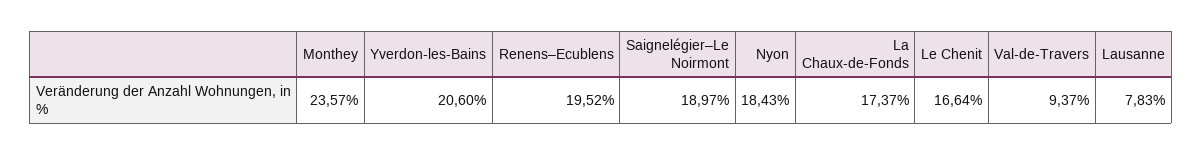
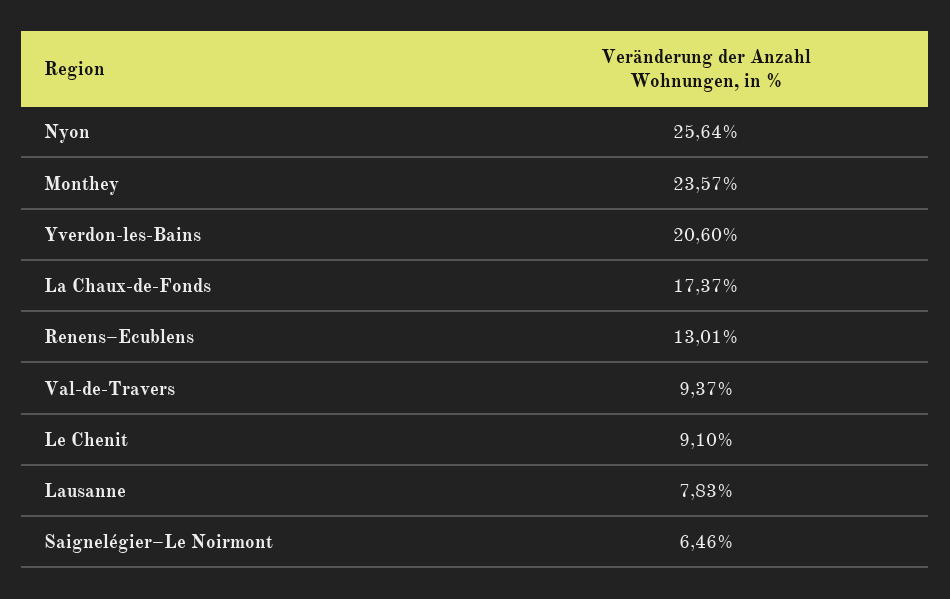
Renens–Ecublens: 19.52 -> 13.01
Saignelégier–Le Noirmont: 18.97 -> 6.46
Nyon: 18.43 -> 25.64
Le Chenit: 16.64 -> 9.1

